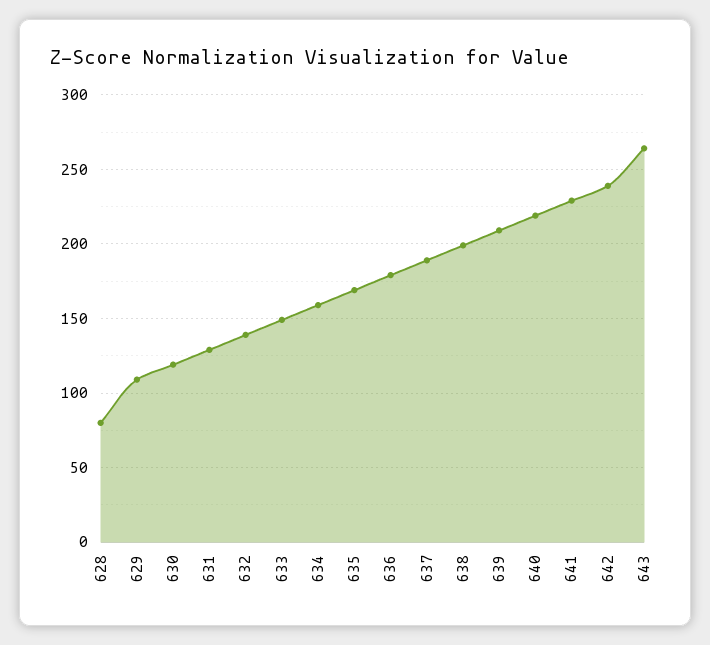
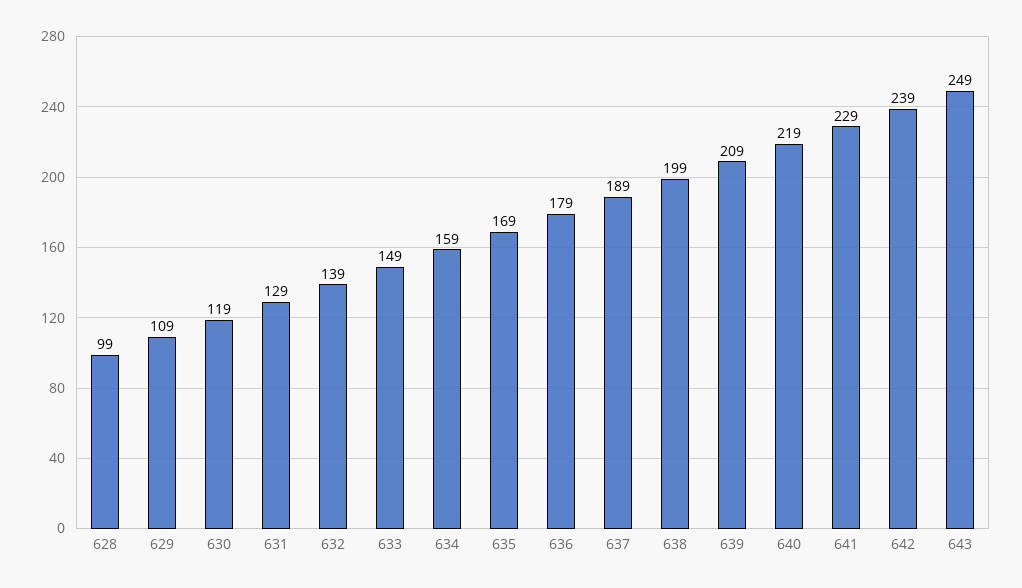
628: 80 -> 99
643: 265 -> 249

